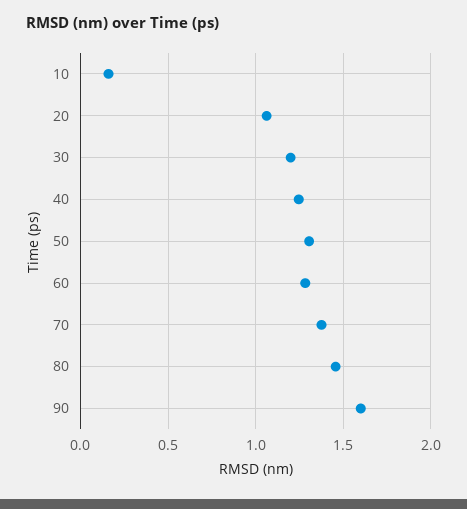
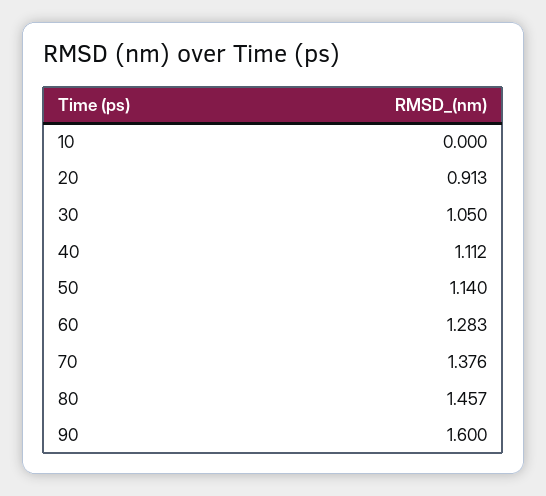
10: 0.15 -> 0
20: 1.05 -> 0.913
30: 1.2 -> 1.05
40: 1.25 -> 1.112
50: 1.3 -> 1.14

